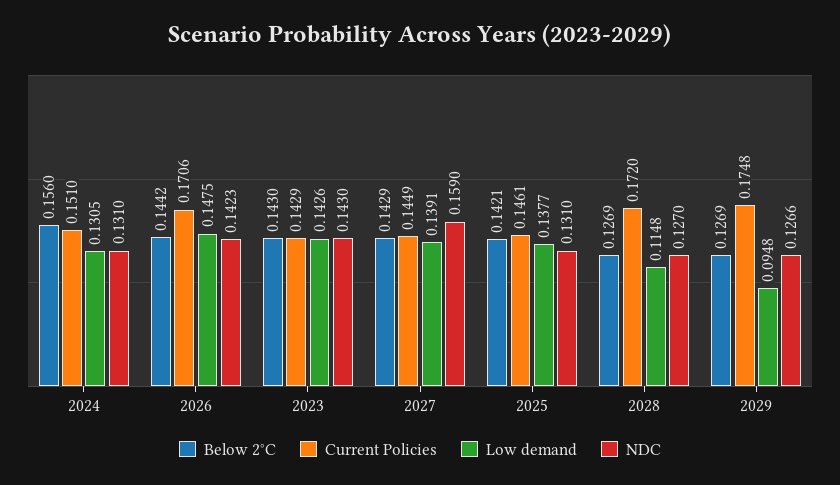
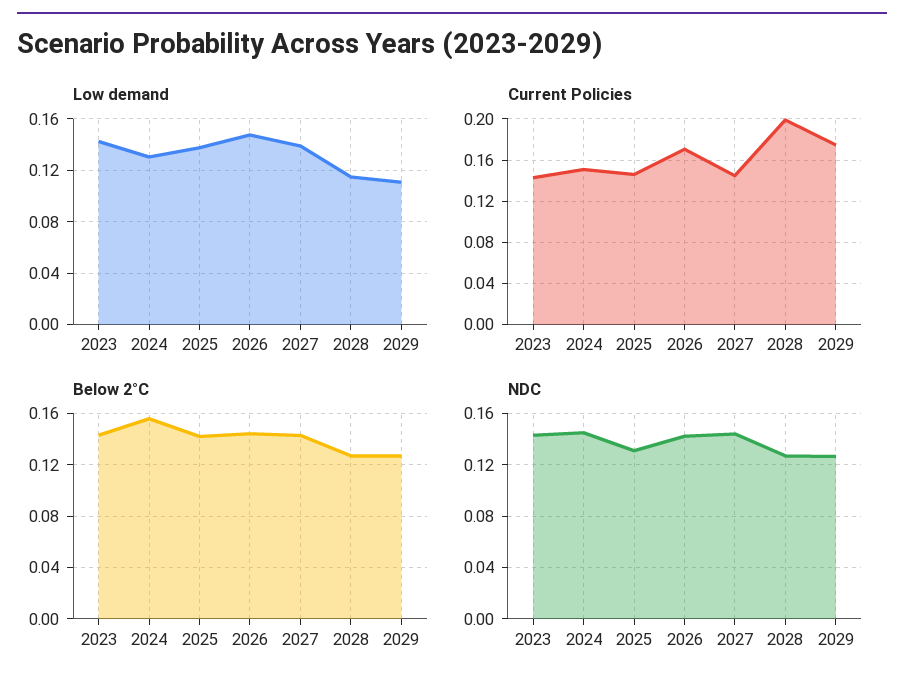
NDC, 2024: 0.131 -> 0.145
NDC, 2027: 0.159 -> 0.145
Current Policies, 2028: 0.172 -> 0.2
Low demand, 2029: 0.0948 -> 0.11

